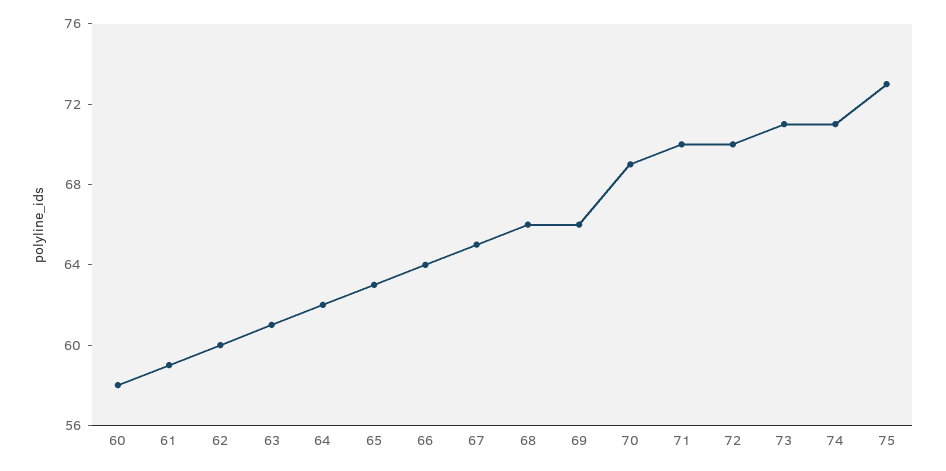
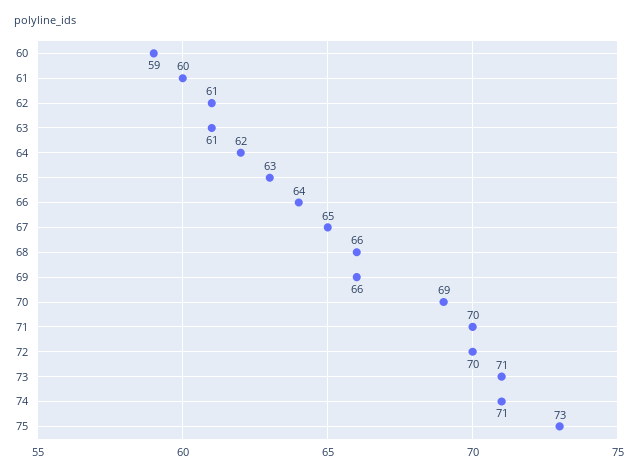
60: 58 -> 59
61: 59 -> 60
62: 60 -> 61

